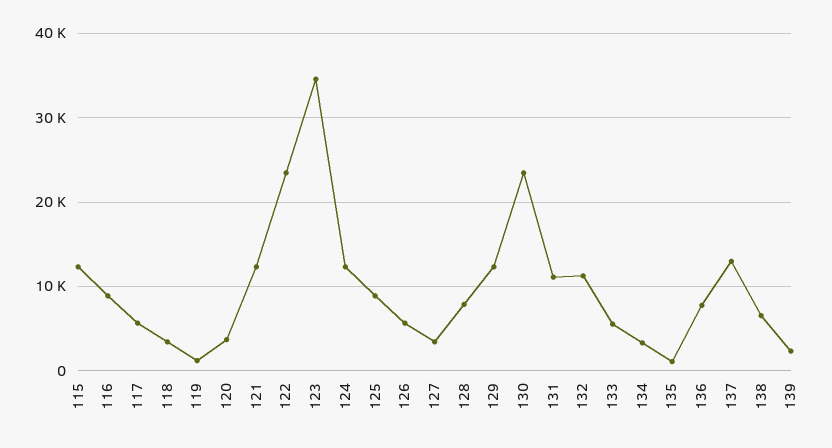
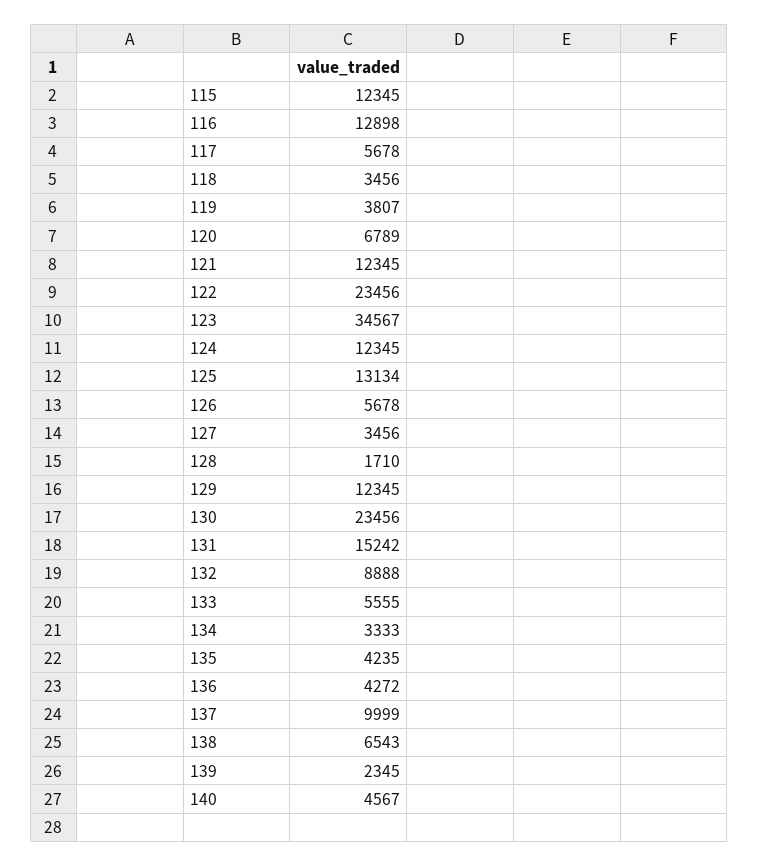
116: 9000 -> 12898
119: 1000 -> 3807
120: 4000 -> 6789
125: 9000 -> 13134
128: 8000 -> 1710
131: 11000 -> 15242
132: 11000 -> 8888
135: 1000 -> 4235
136: 8000 -> 4272
137: 13000 -> 9999
140: none -> 4567

